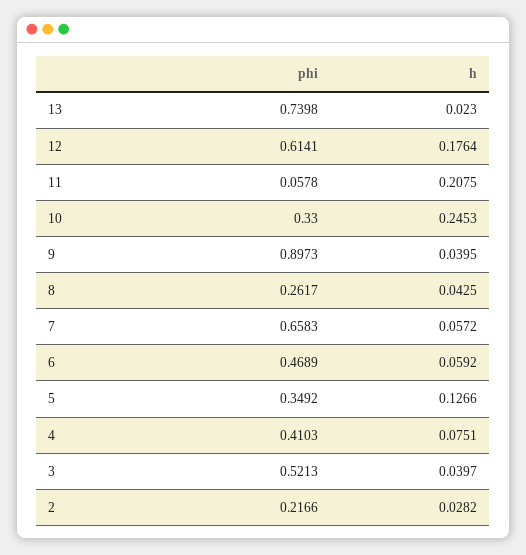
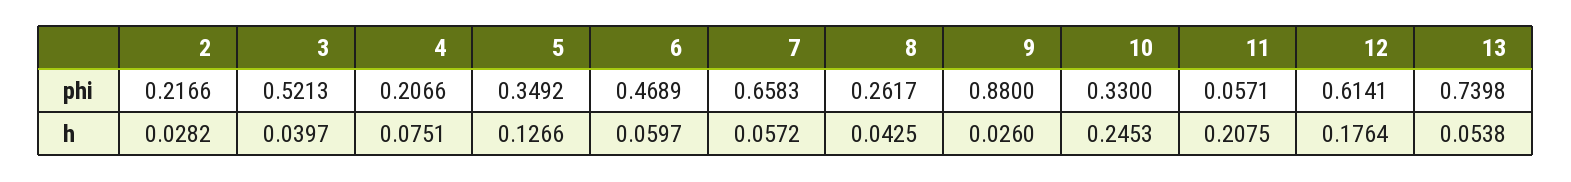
h, 13: 0.023 -> 0.0538
phi, 11: 0.0578 -> 0.0571
phi, 9: 0.8973 -> 0.88
h, 9: 0.0395 -> 0.026
h, 6: 0.0592 -> 0.0597
phi, 4: 0.4103 -> 0.2066

